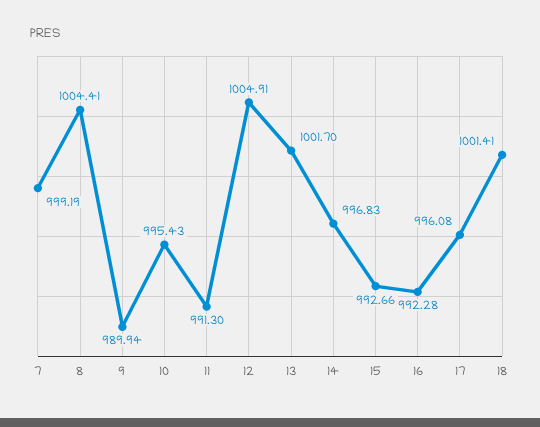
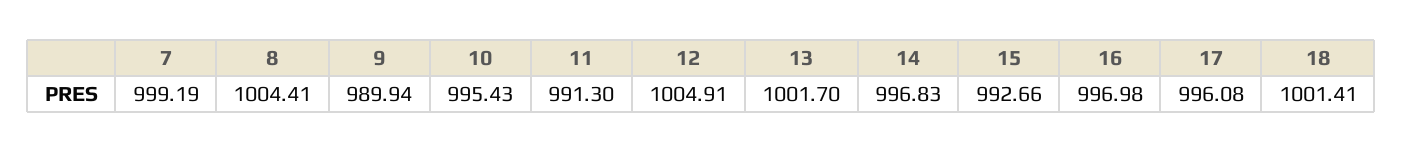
16: 992.28 -> 996.98

